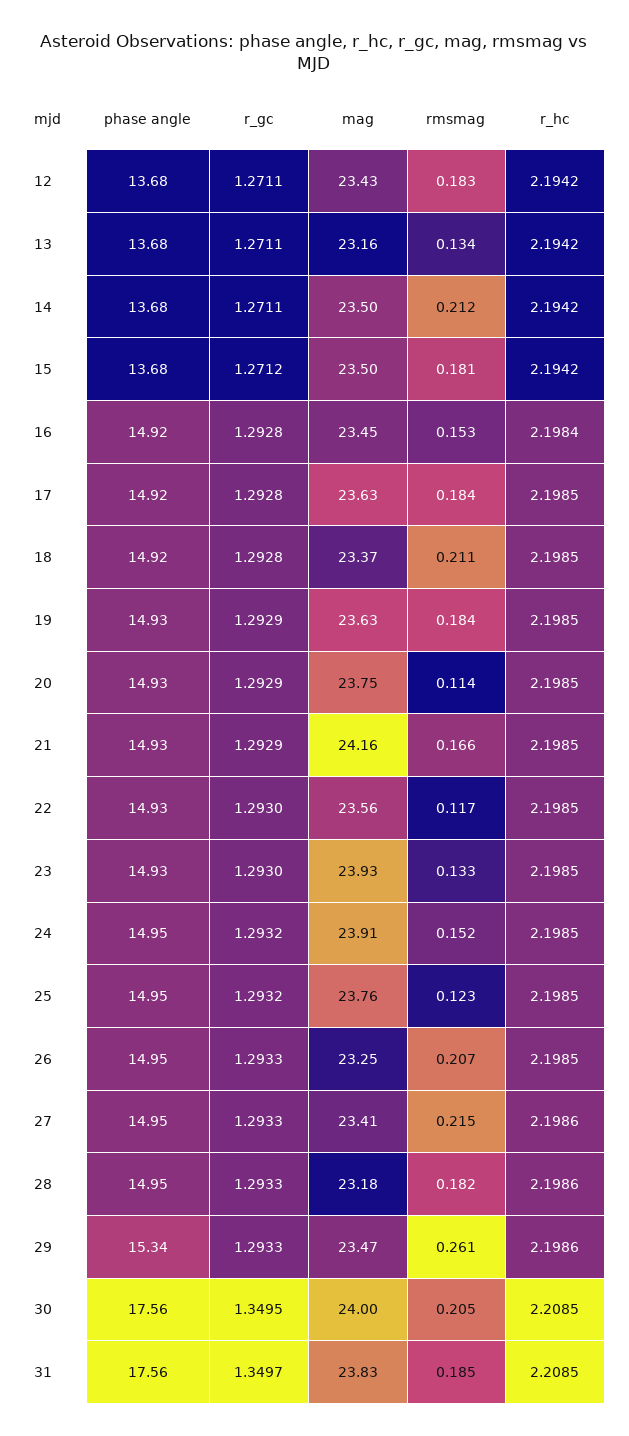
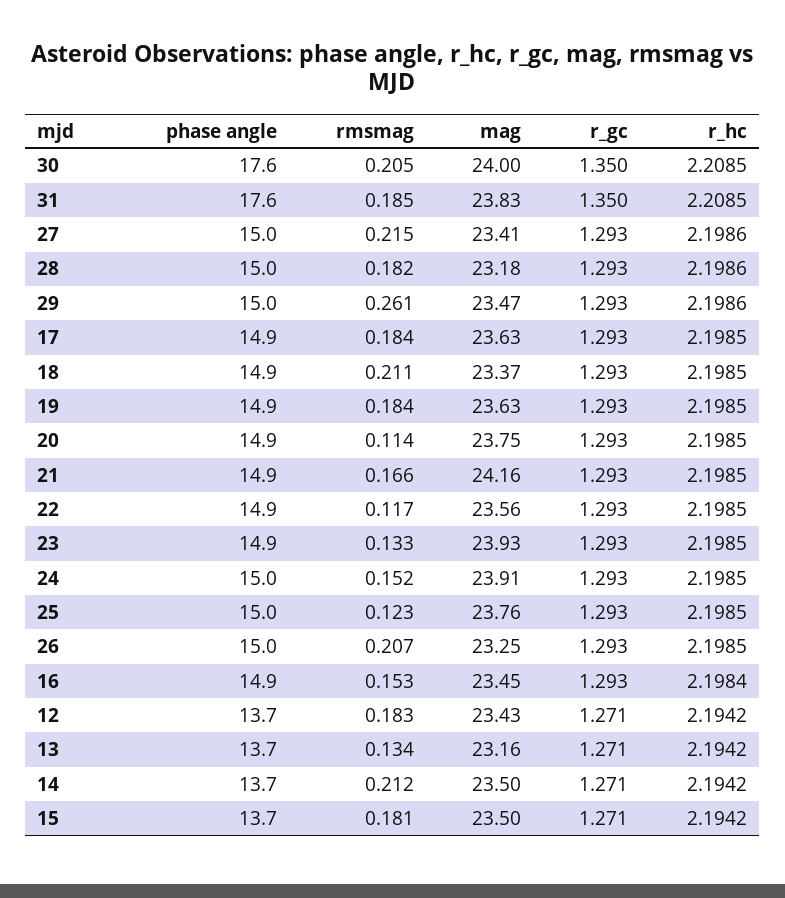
phase angle, 29: 15.34 -> 15

